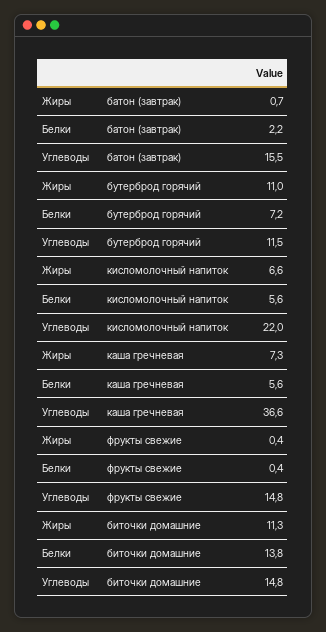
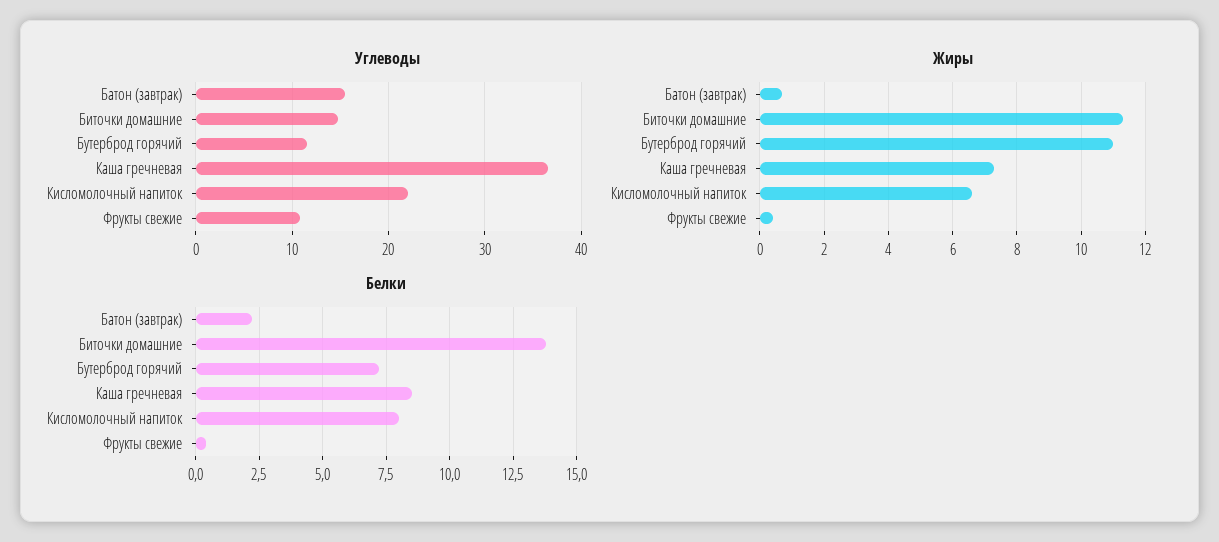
Белки, кисломолочный напиток: 5.6 -> 8
Белки, каша гречневая: 5.6 -> 8.5
Углеводы, фрукты свежие: 14.8 -> 11

